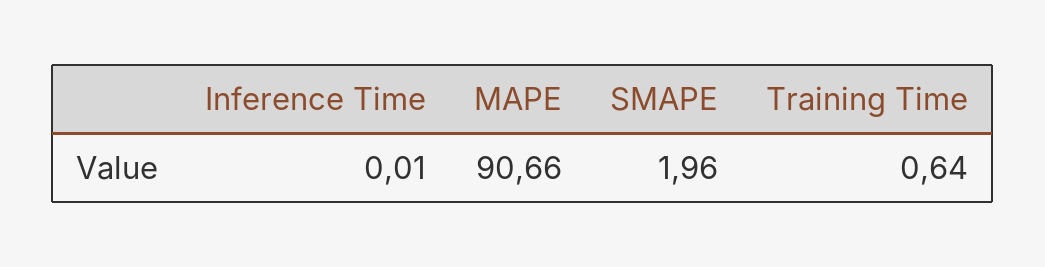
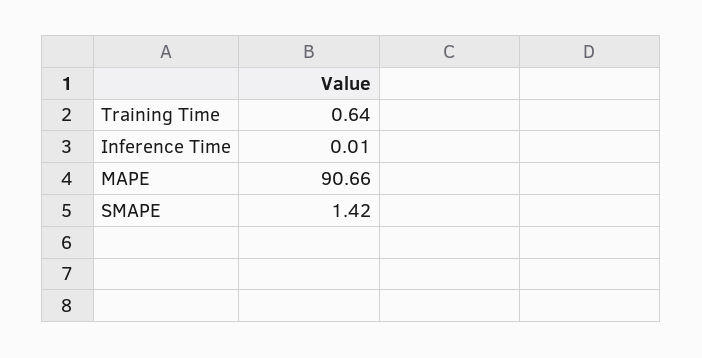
SMAPE: 1.96 -> 1.42

